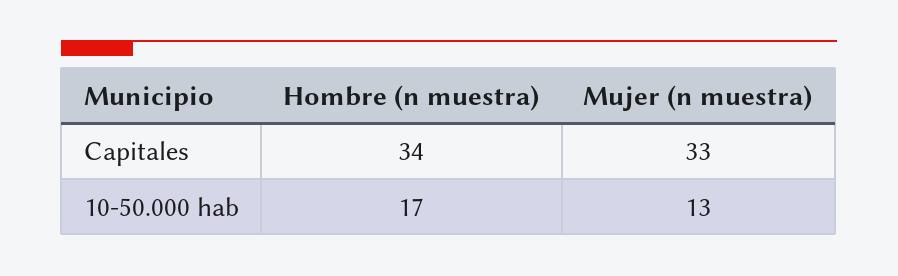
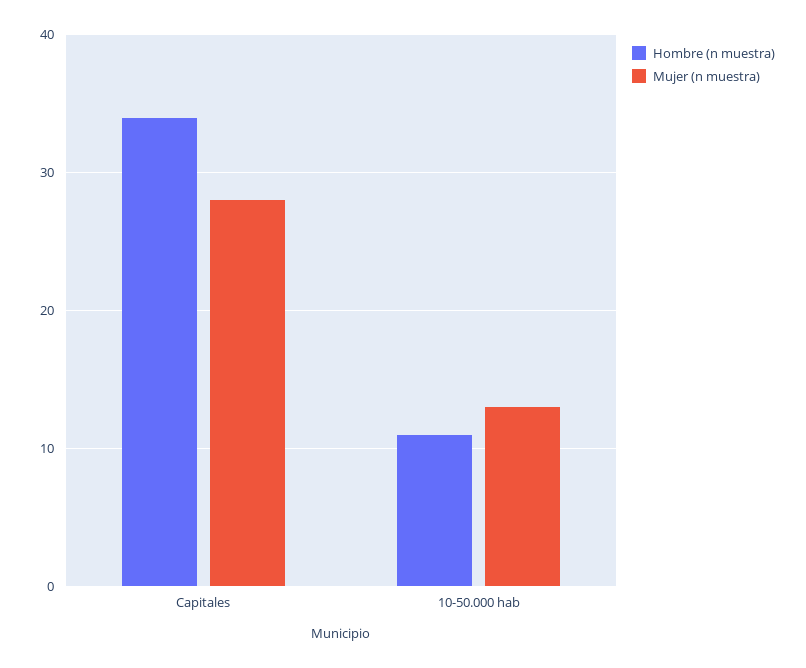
Mujer (n muestra), Capitales: 33 -> 28
Hombre (n muestra), 10-50.000 hab: 17 -> 11

